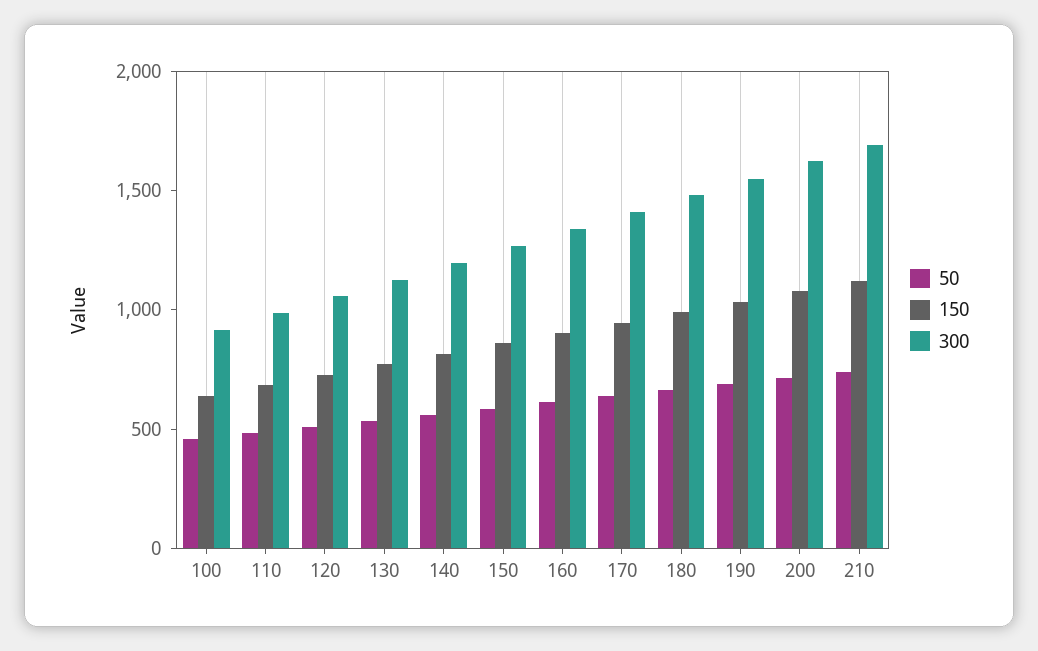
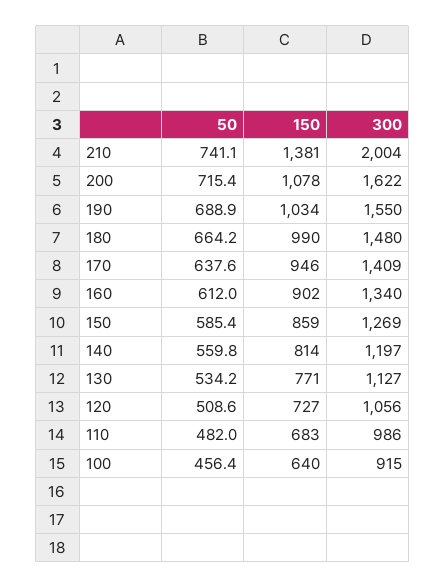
150, 210: 1100 -> 1381
300, 210: 1700 -> 2004

